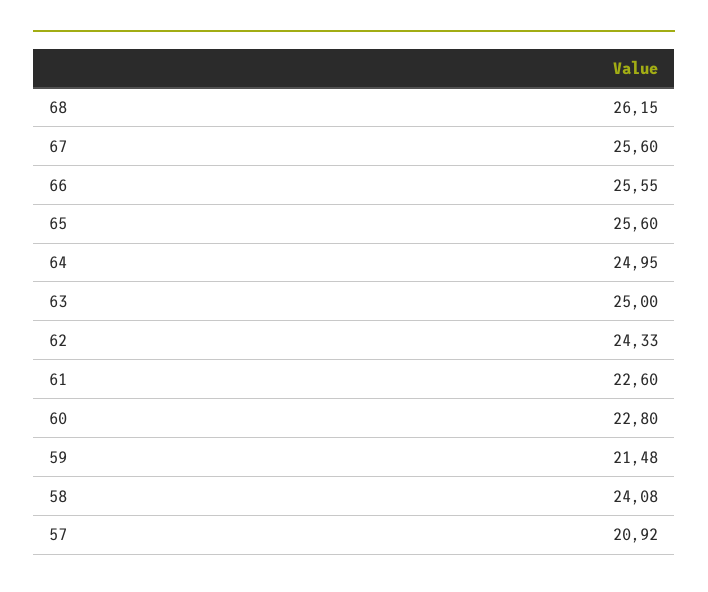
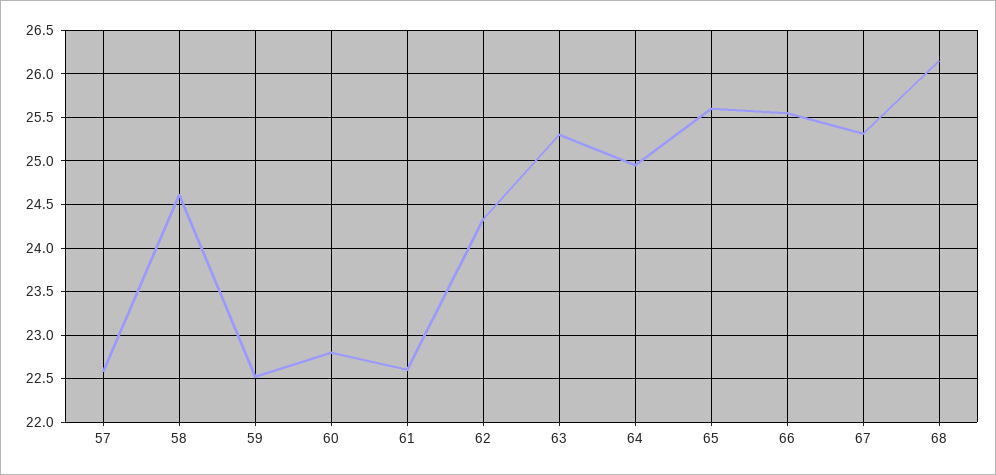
67: 25.6 -> 25.3
63: 25 -> 25.3
59: 21.48 -> 22.5
58: 24.08 -> 24.6
57: 20.92 -> 22.6

